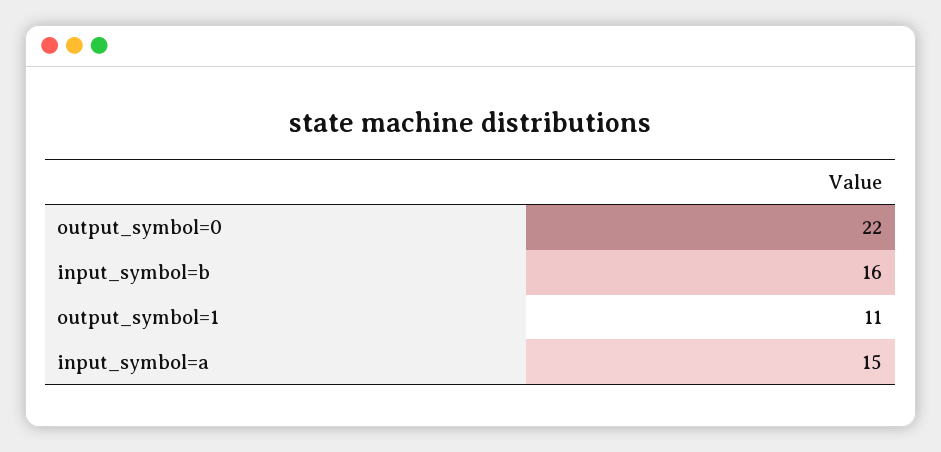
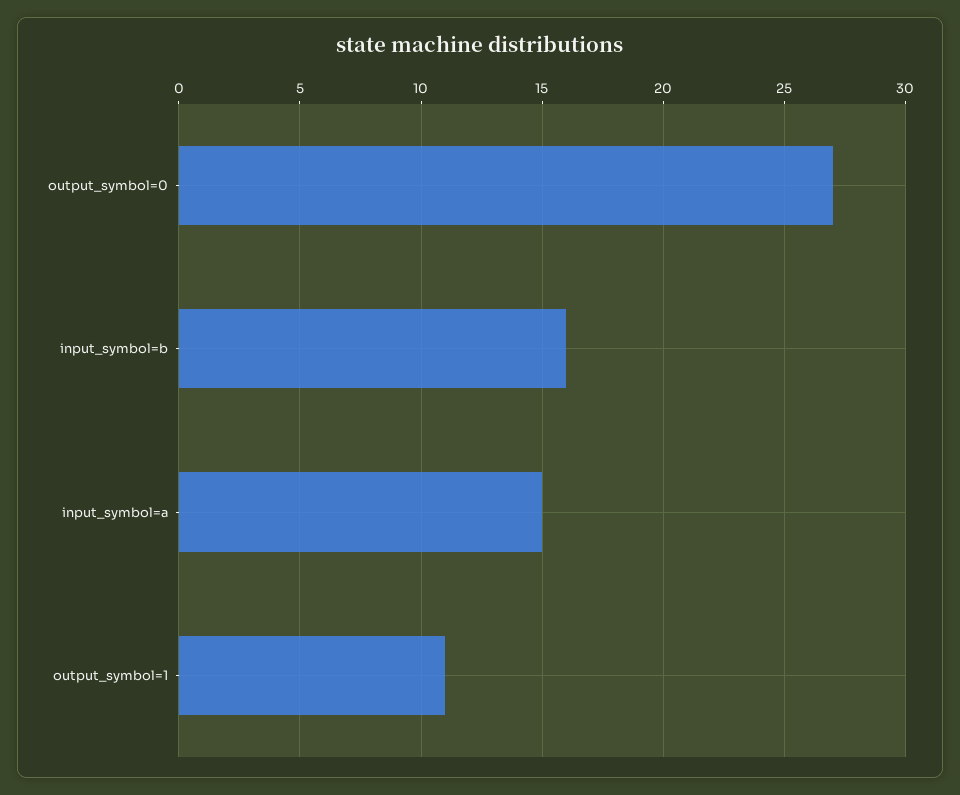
output_symbol=0: 22 -> 27

